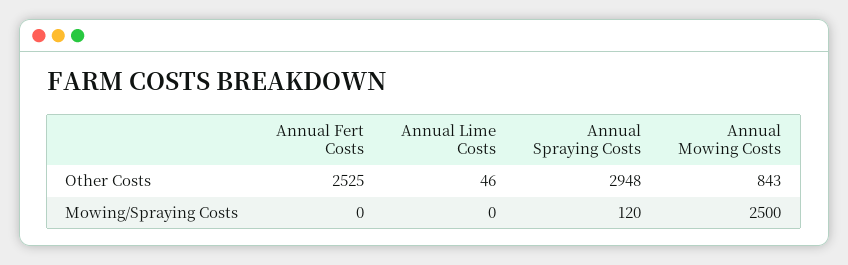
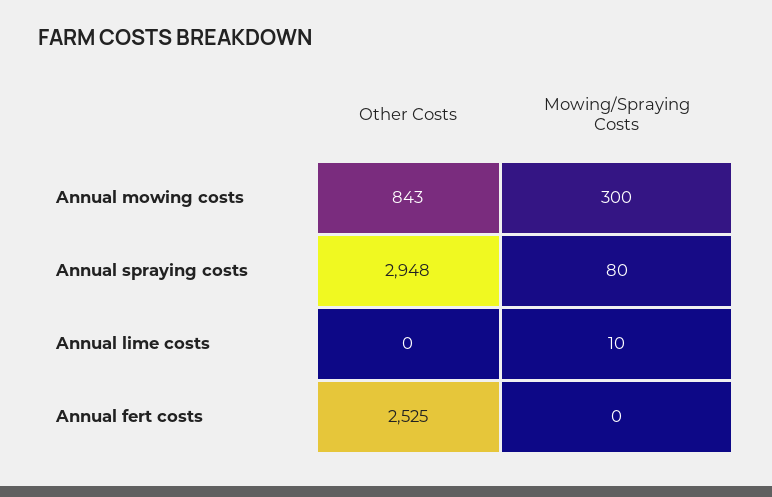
Annual Lime Costs, Other Costs: 46 -> 0
Annual Lime Costs, Mowing/Spraying Costs: 0 -> 10
Annual Spraying Costs, Mowing/Spraying Costs: 120 -> 80
Annual Mowing Costs, Mowing/Spraying Costs: 2500 -> 300

